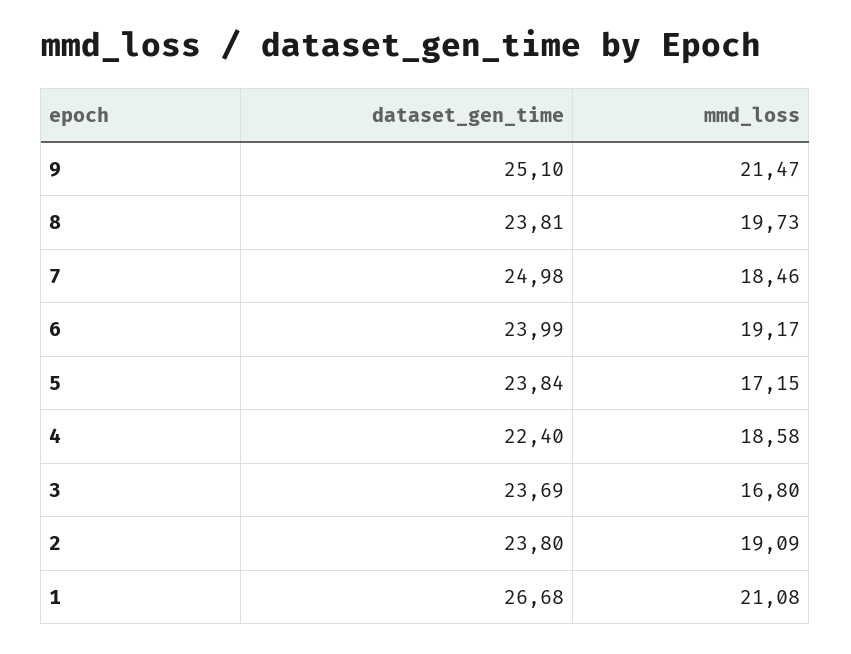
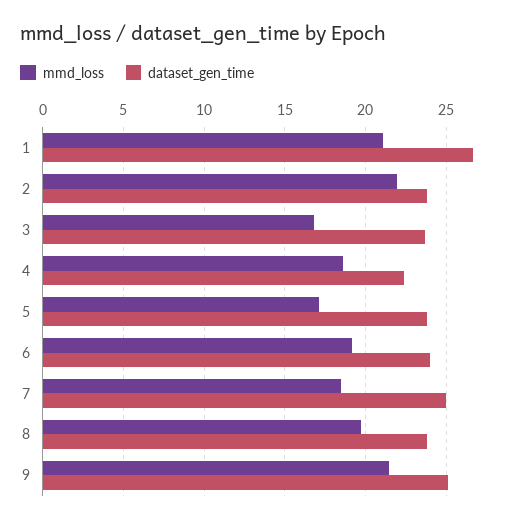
mmd_loss, 2: 19.09 -> 22

